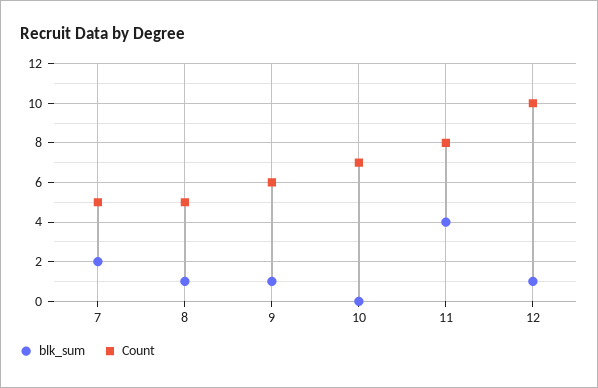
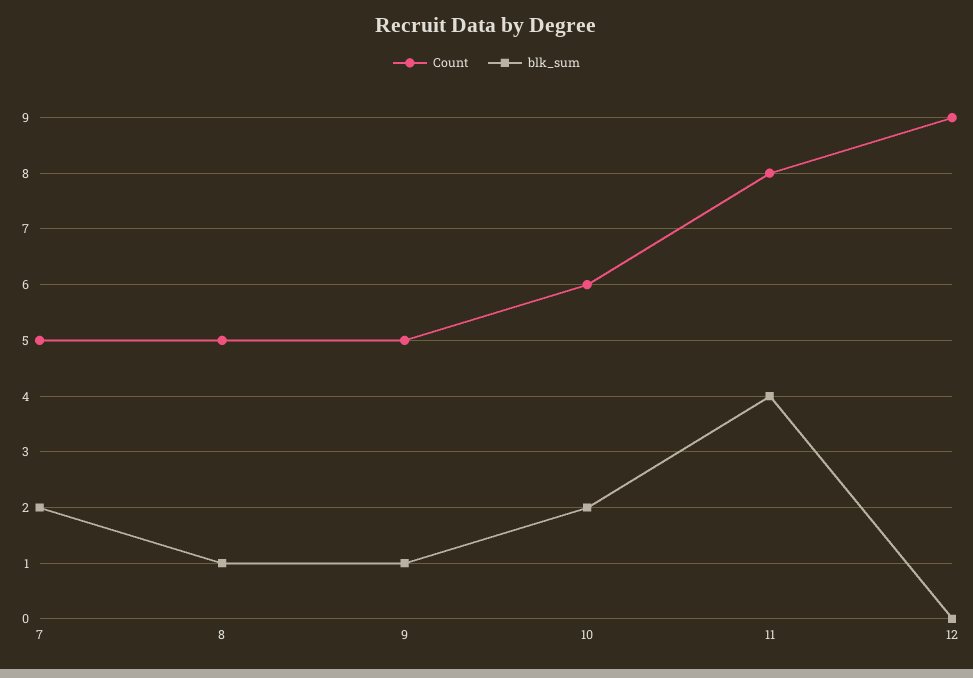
Count, 9: 6 -> 5
blk_sum, 10: 0 -> 2
Count, 10: 7 -> 6
blk_sum, 12: 1 -> 0
Count, 12: 10 -> 9

